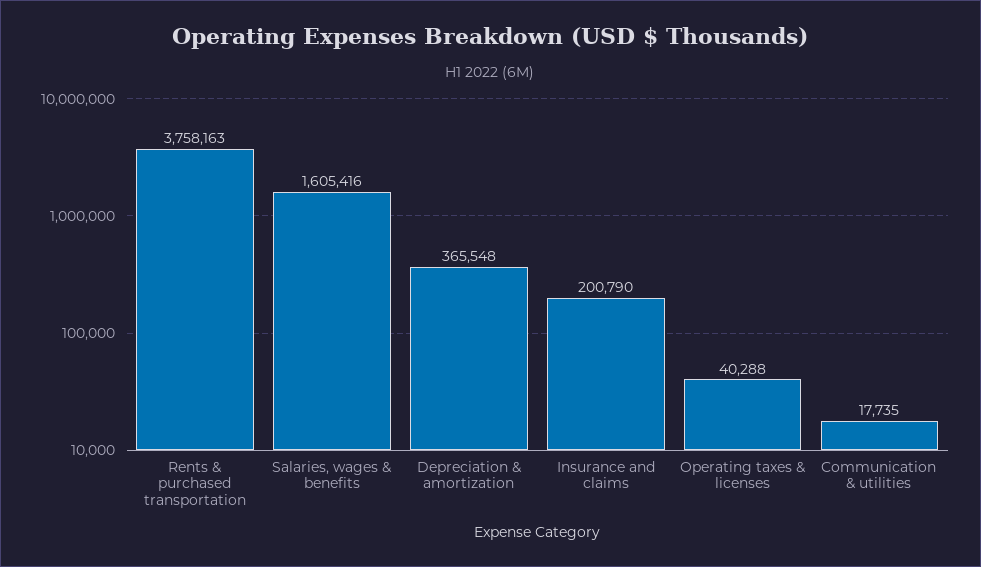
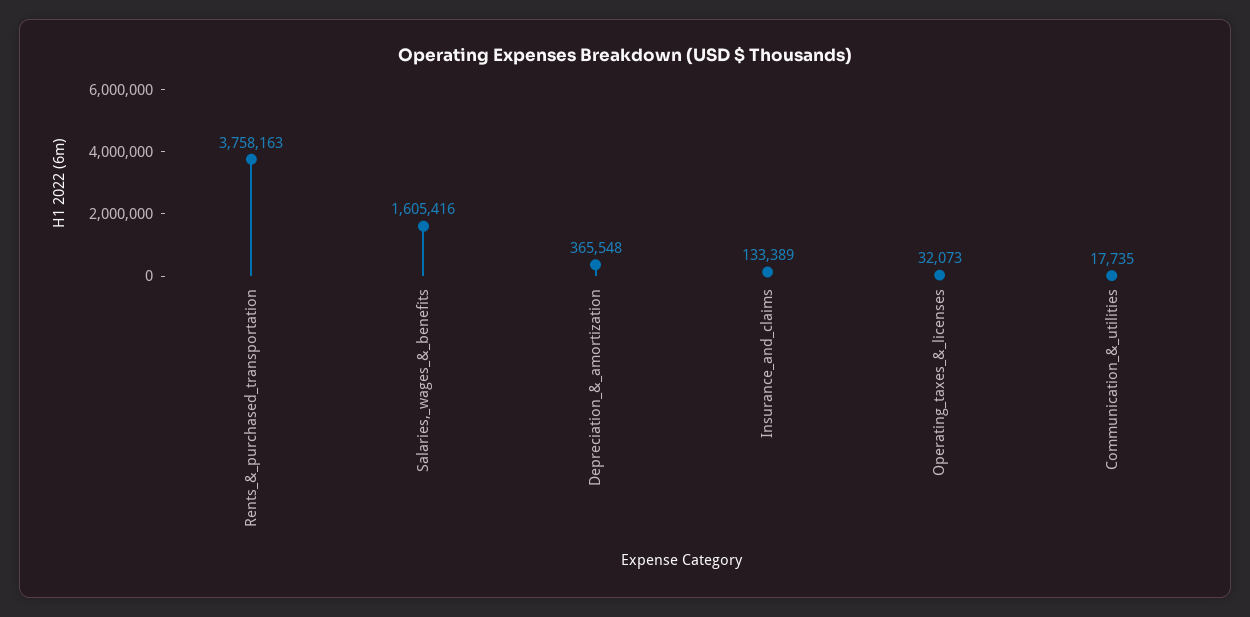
Insurance and claims: 200790 -> 133389
Operating taxes & licenses: 40288 -> 32073

